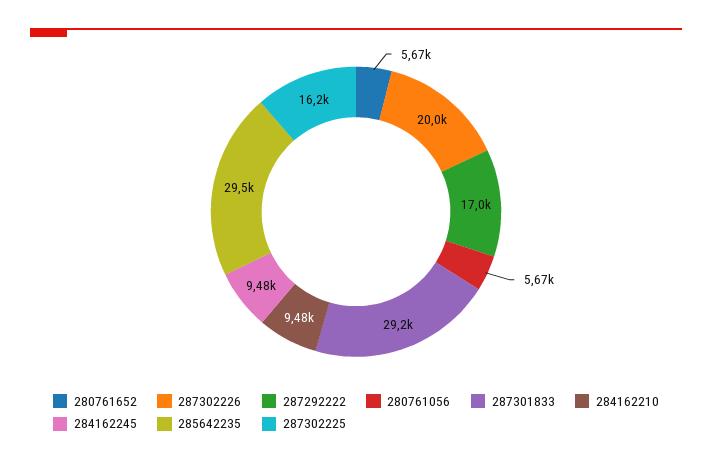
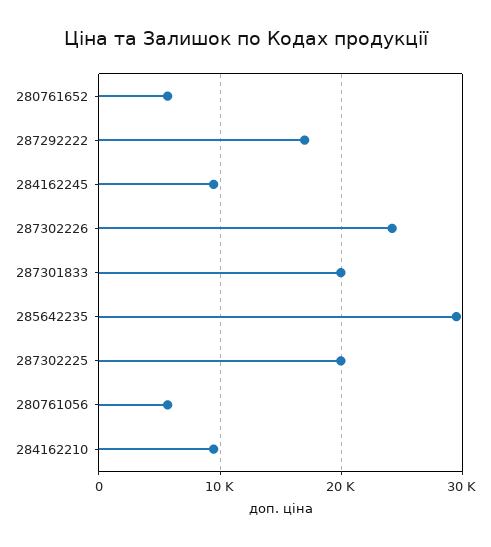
287302226: 20000 -> 24000
287301833: 29200 -> 20000
287302225: 16200 -> 20000

